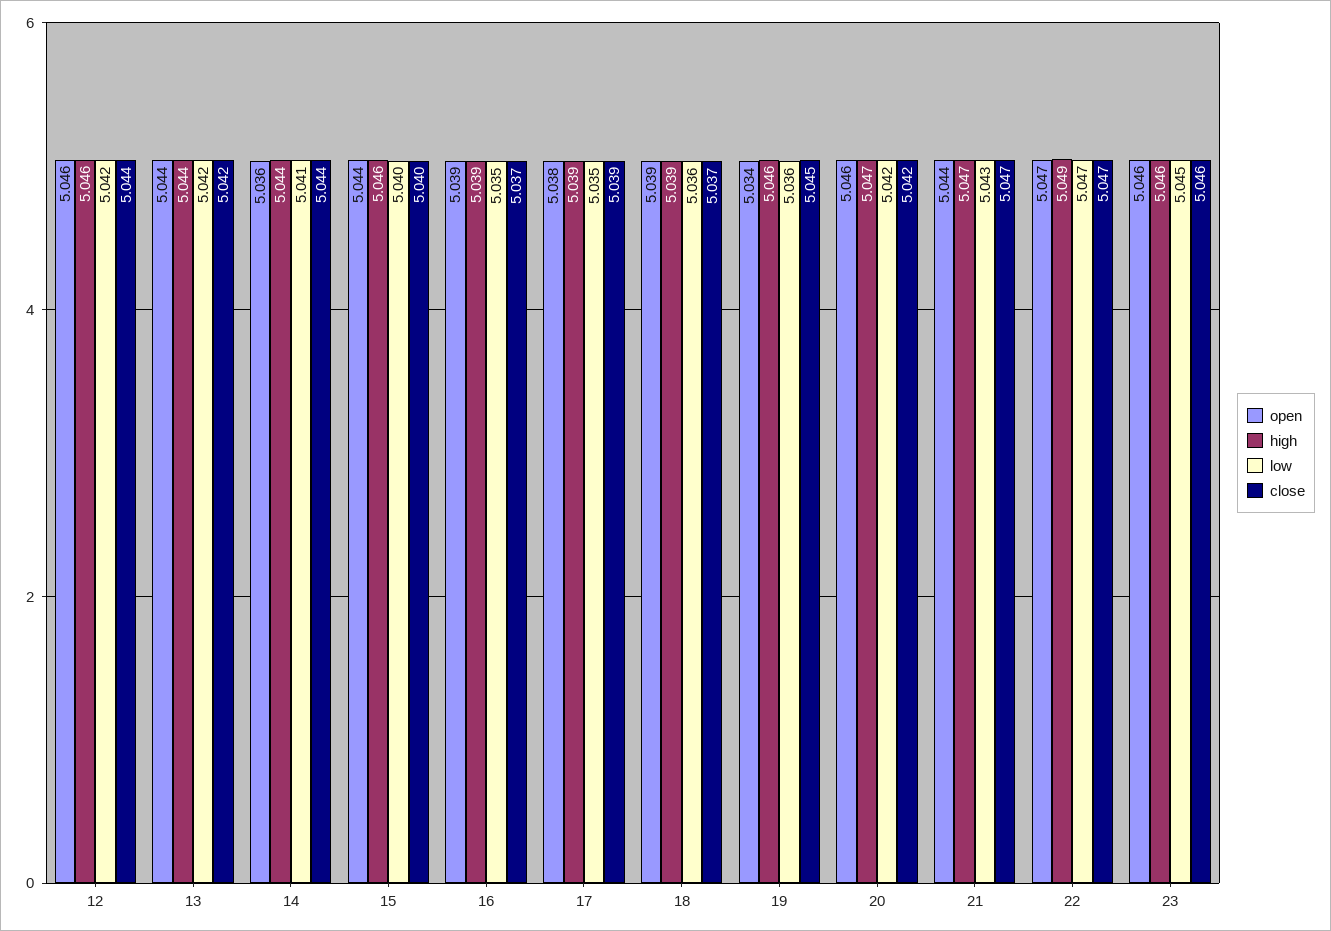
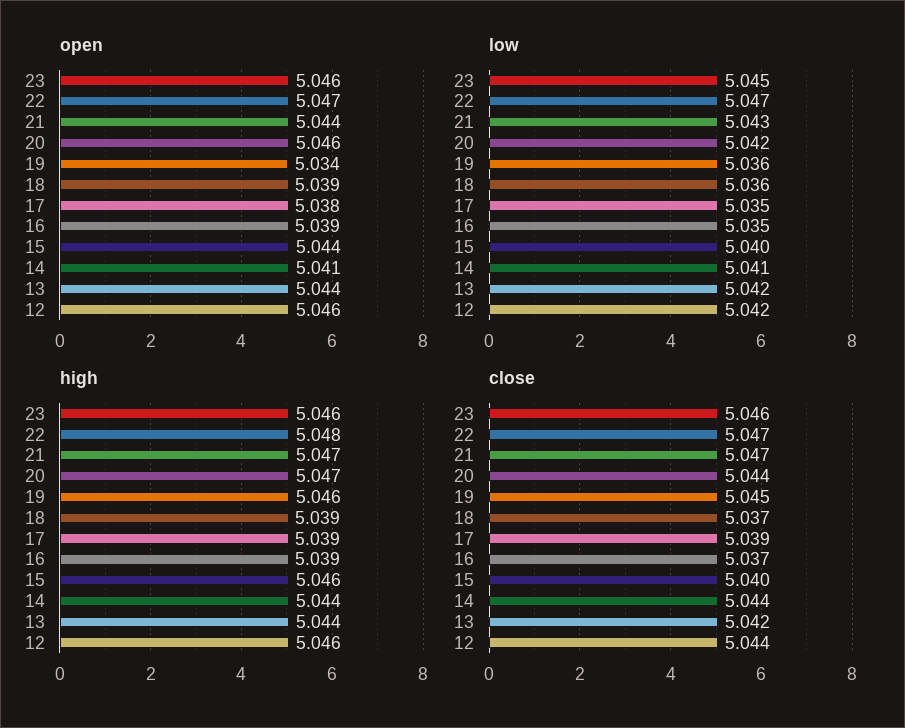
open, 14: 5.036 -> 5.041
close, 20: 5.042 -> 5.044
high, 22: 5.049 -> 5.048

